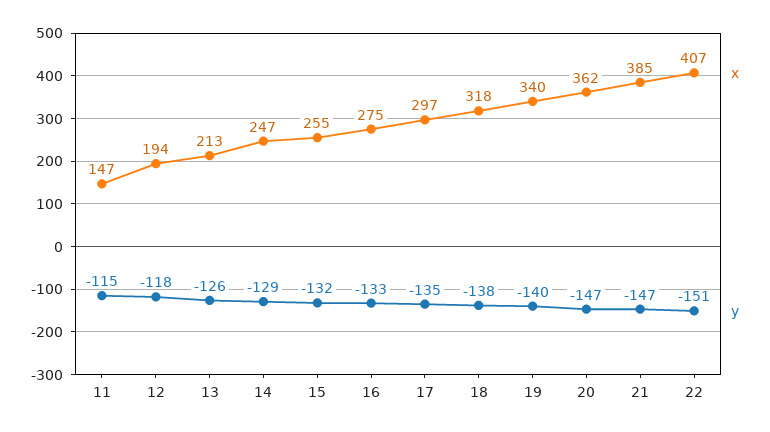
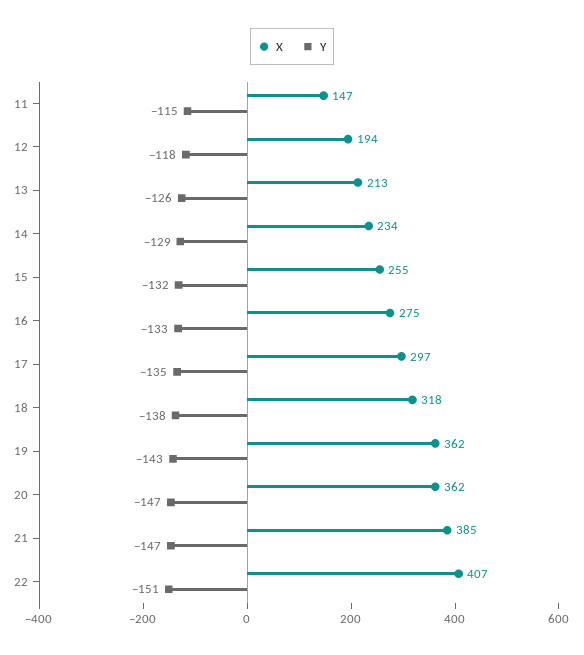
x, 14: 247 -> 234
x, 19: 340 -> 362
y, 19: -140 -> -143

